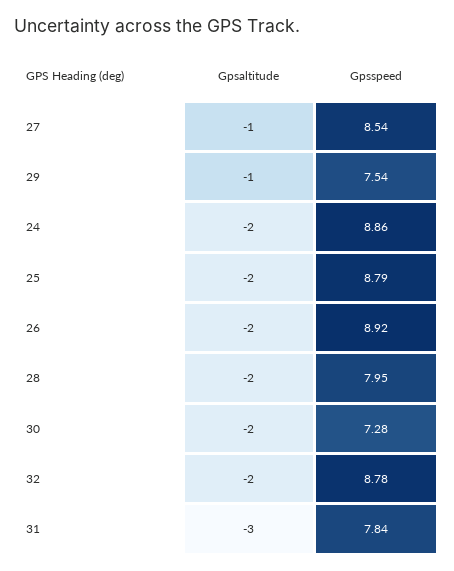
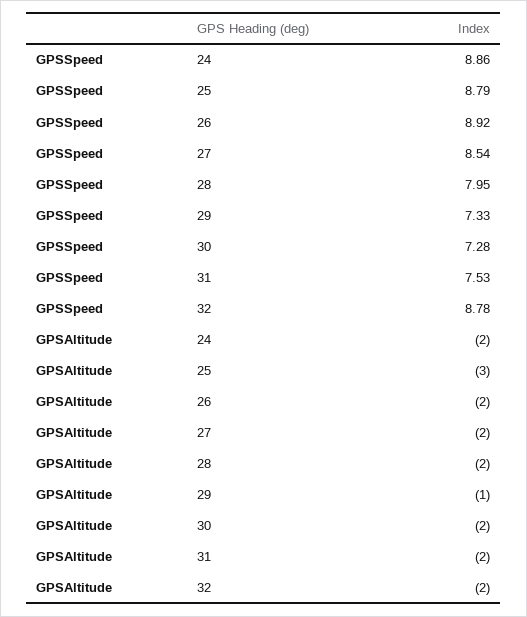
Gpsaltitude, 27: -1 -> -2
Gpsspeed, 29: 7.54 -> 7.33
Gpsaltitude, 25: -2 -> -3
Gpsaltitude, 31: -3 -> -2
Gpsspeed, 31: 7.84 -> 7.53

